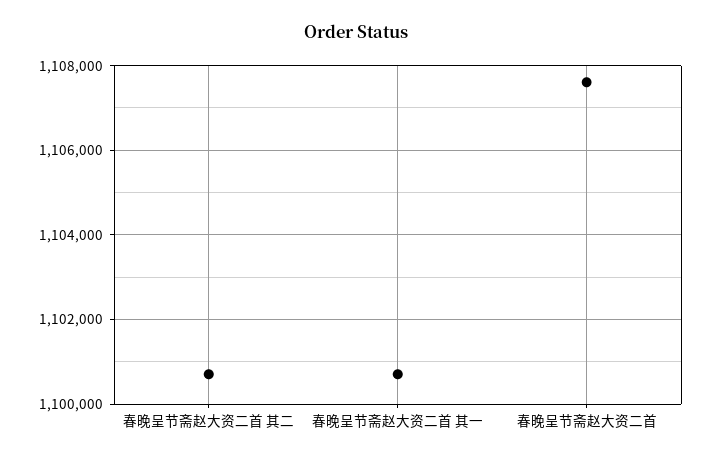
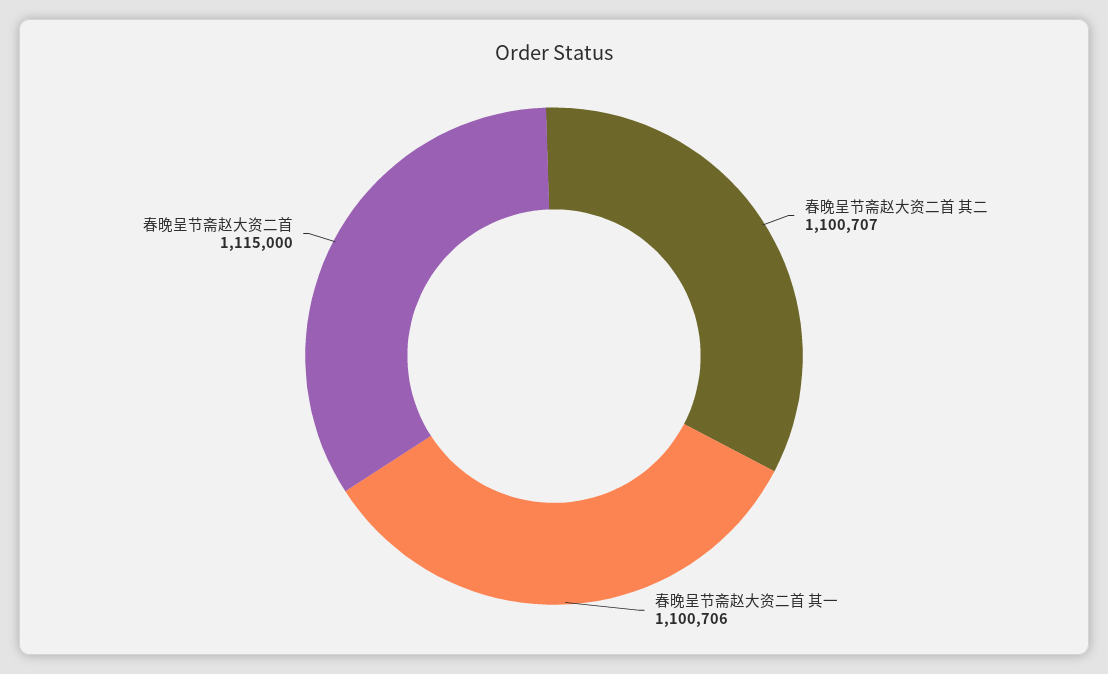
春晚呈节斋赵大资二首: 1107600 -> 1115000

